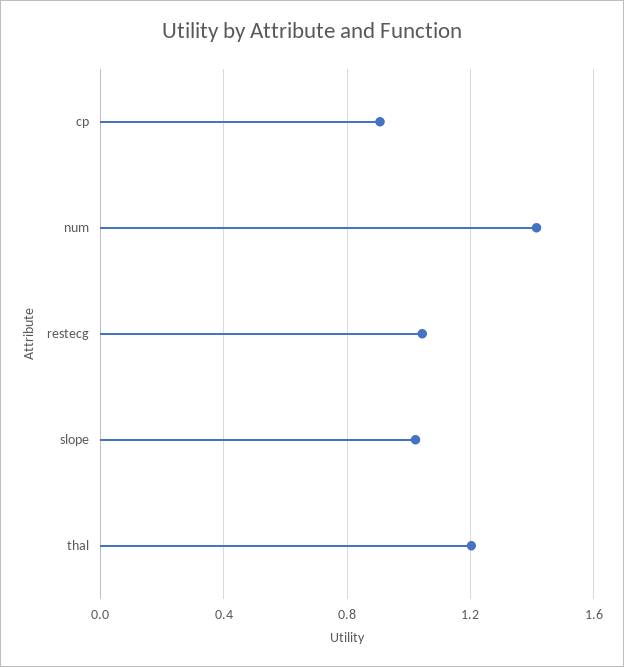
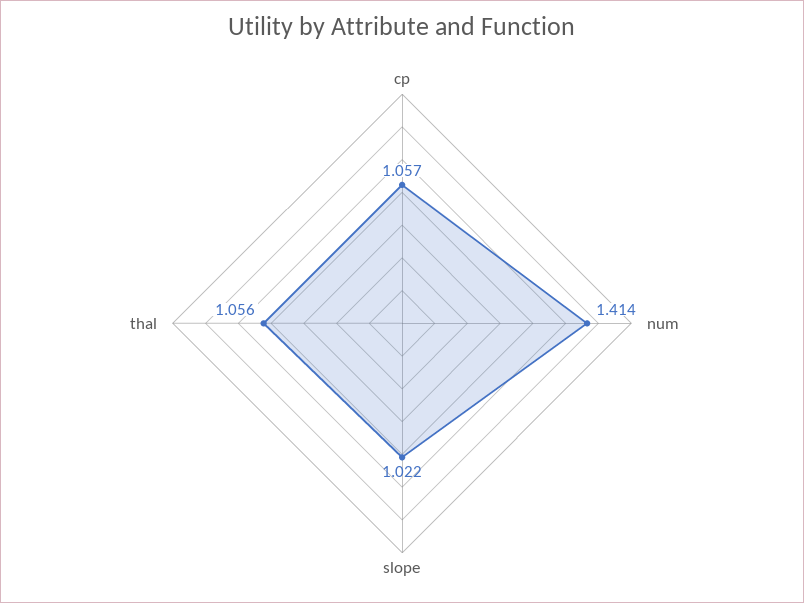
cp: 0.9 -> 1.057
restecg: 1.05 -> none
thal: 1.2 -> 1.056

